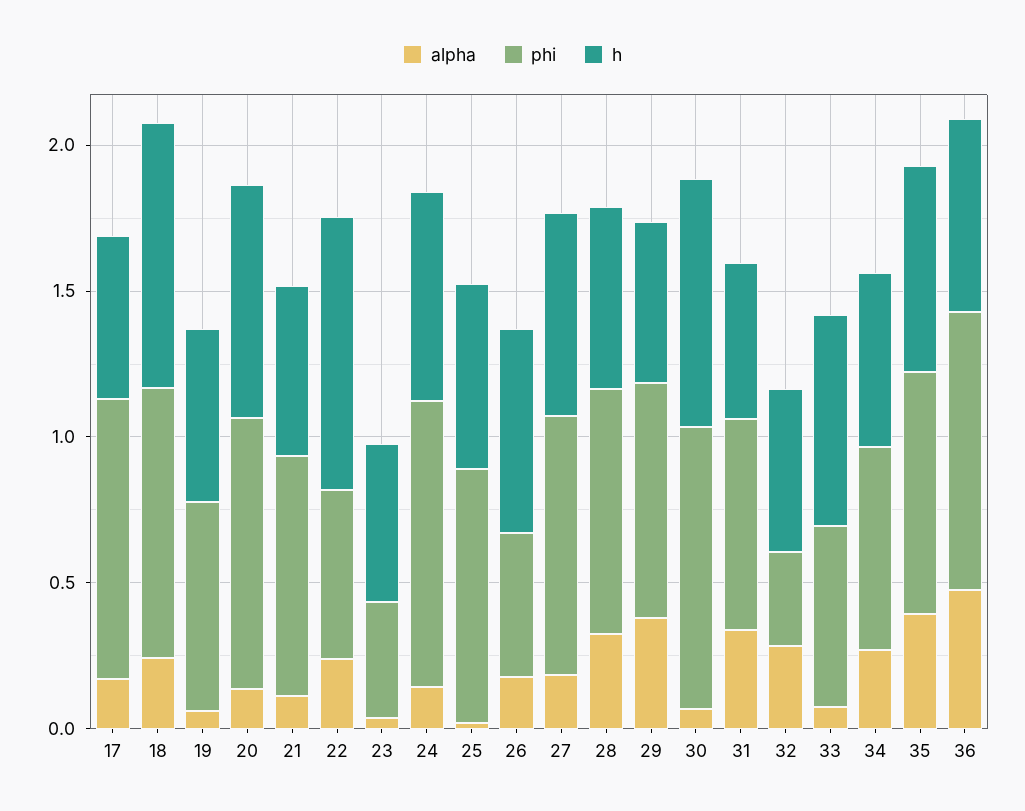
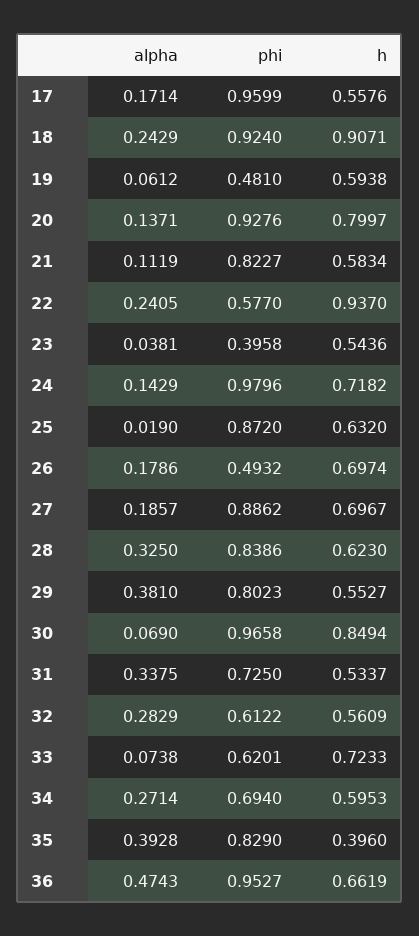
phi, 19: 0.7 -> 0.481
phi, 32: 0.3 -> 0.6122
h, 35: 0.7 -> 0.396

